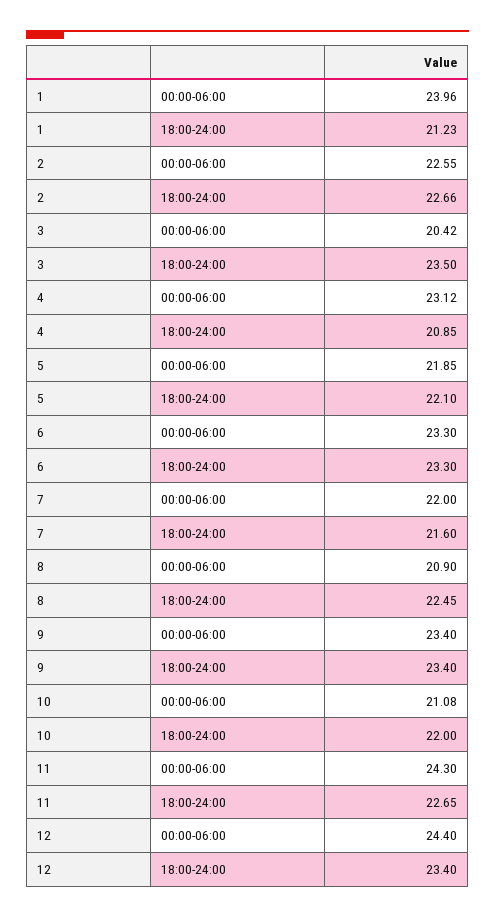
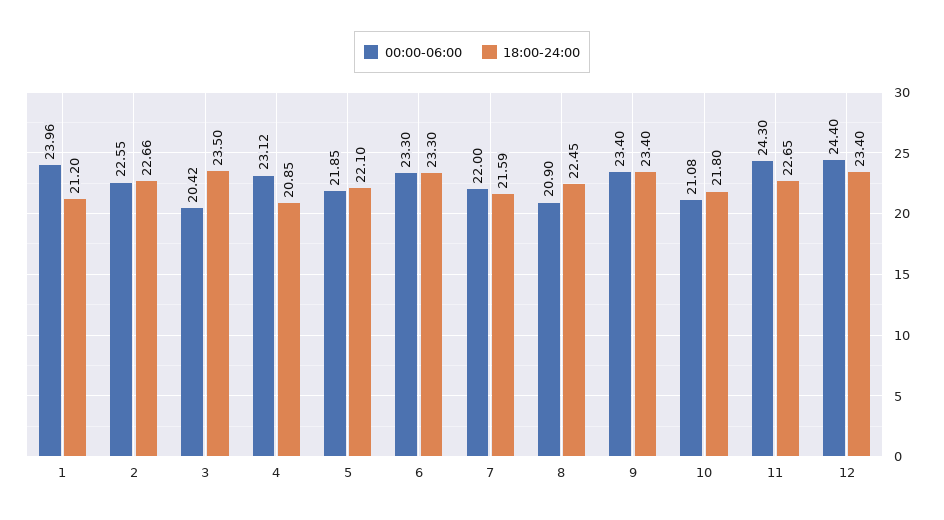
18:00-24:00, 1: 21.23 -> 21.2
18:00-24:00, 7: 21.6 -> 21.59
18:00-24:00, 10: 22 -> 21.8

